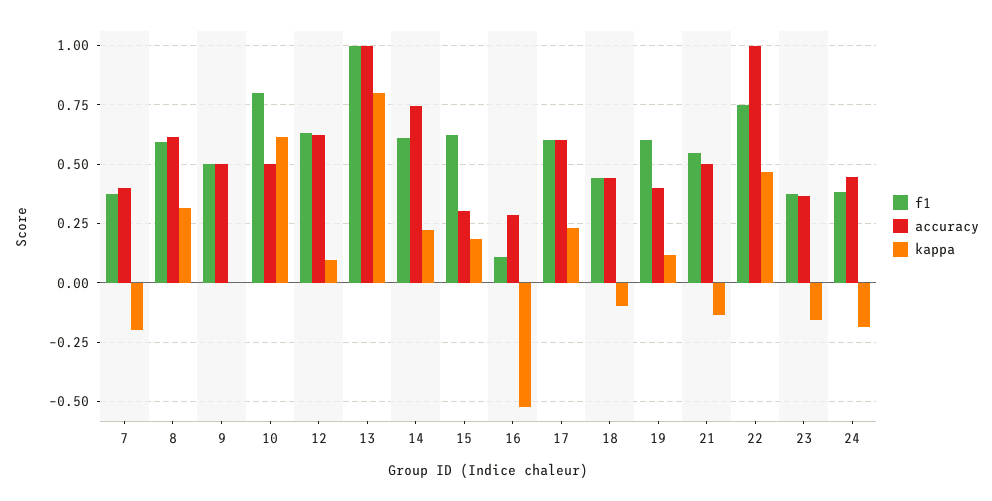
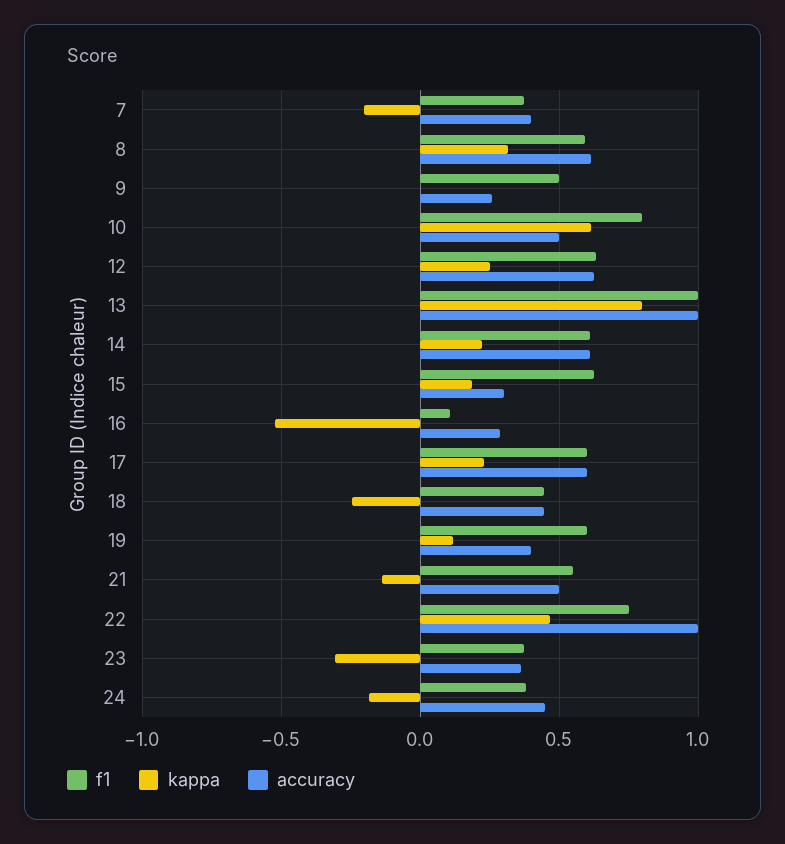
accuracy, 9: 0.5 -> 0.25
kappa, 12: 0.1 -> 0.25
accuracy, 14: 0.75 -> 0.6
kappa, 18: -0.1 -> -0.25
kappa, 23: -0.15 -> -0.3

